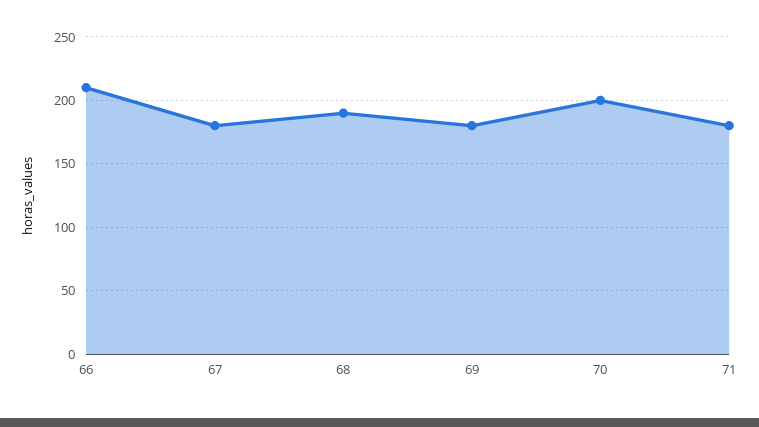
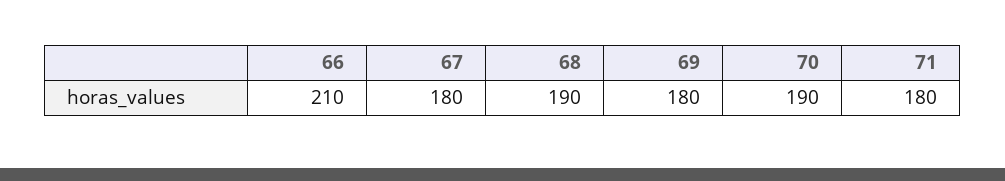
70: 200 -> 190

